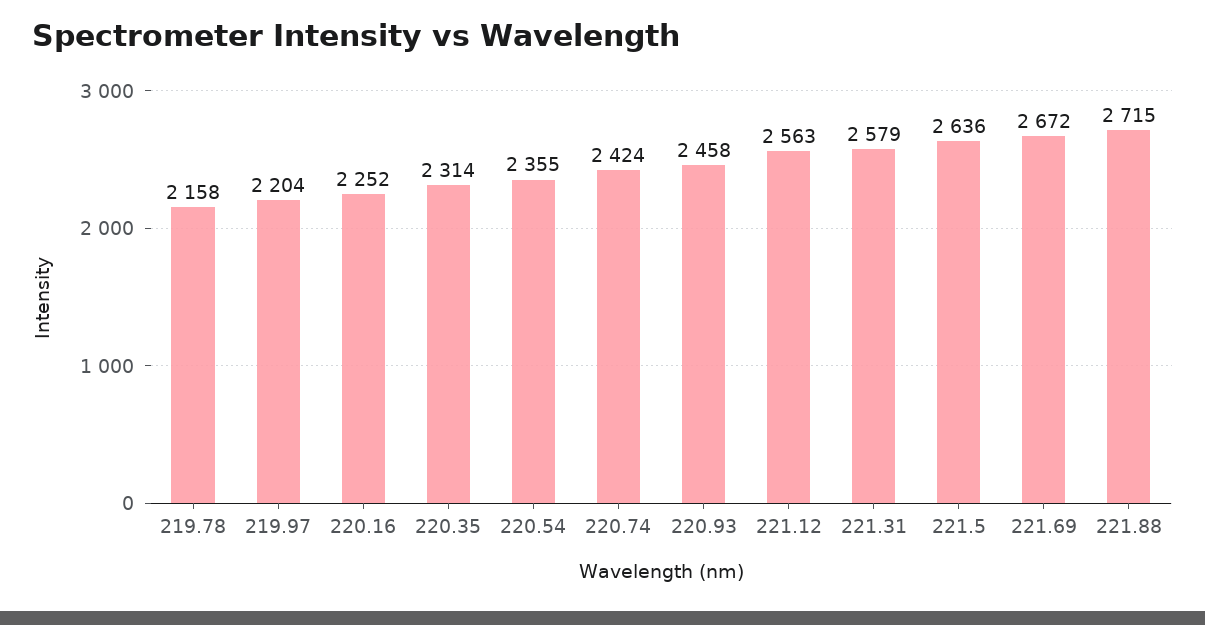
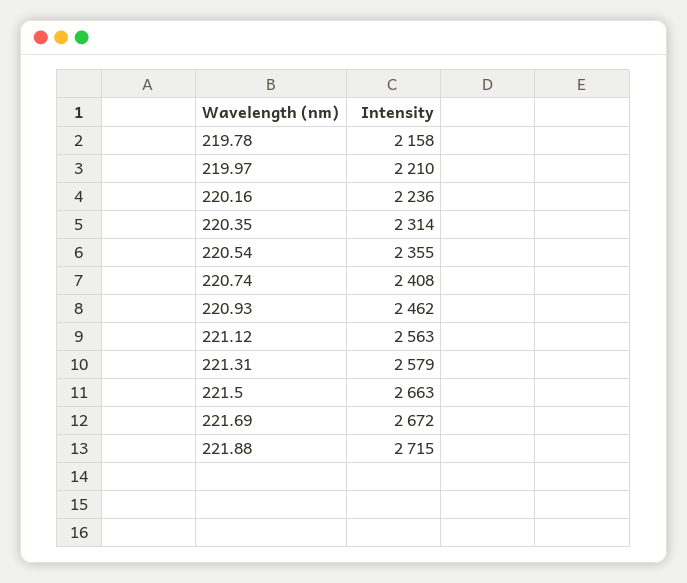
219.97: 2204 -> 2210
220.16: 2252 -> 2236
220.74: 2424 -> 2408
220.93: 2458 -> 2462
221.5: 2636 -> 2663

